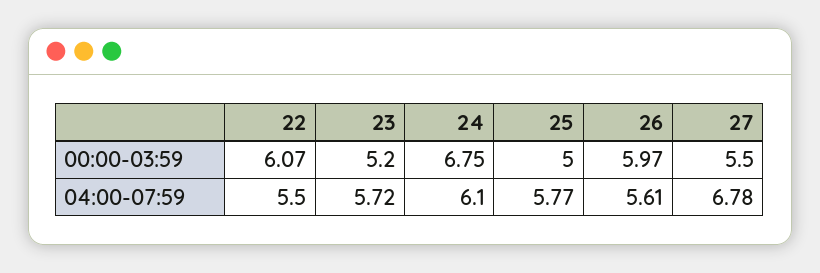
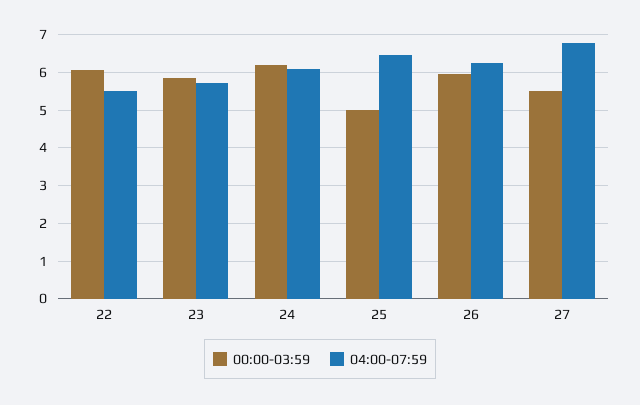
00:00-03:59, 23: 5.2 -> 5.8
00:00-03:59, 24: 6.75 -> 6.2
04:00-07:59, 25: 5.77 -> 6.4
04:00-07:59, 26: 5.61 -> 6.2

